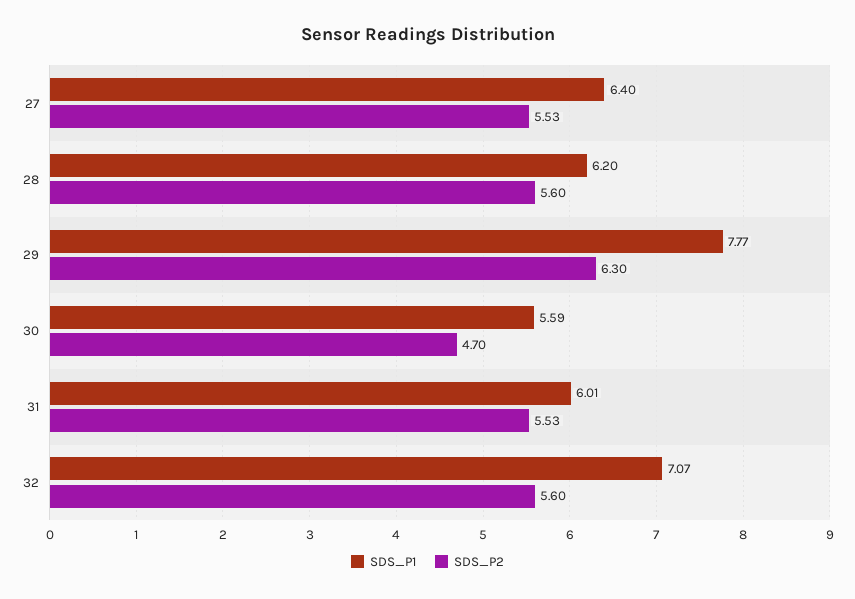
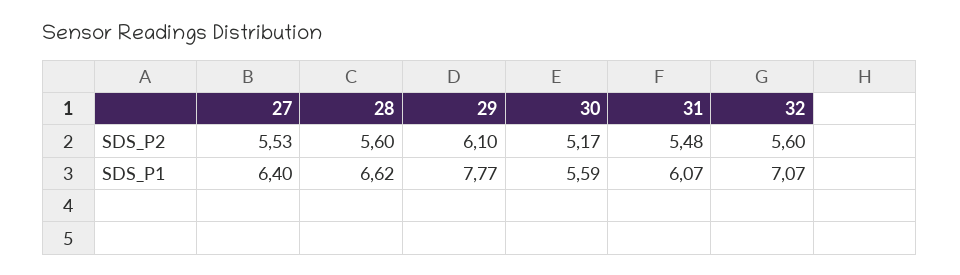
SDS_P1, 28: 6.2 -> 6.62
SDS_P2, 29: 6.3 -> 6.1
SDS_P2, 30: 4.7 -> 5.17
SDS_P1, 31: 6.01 -> 6.07
SDS_P2, 31: 5.53 -> 5.48

